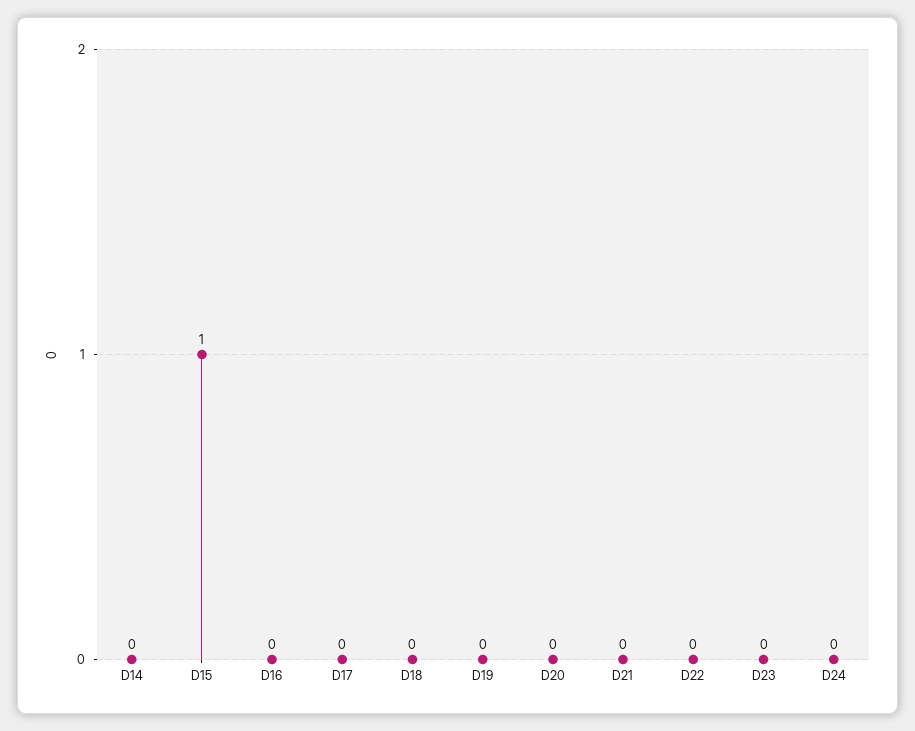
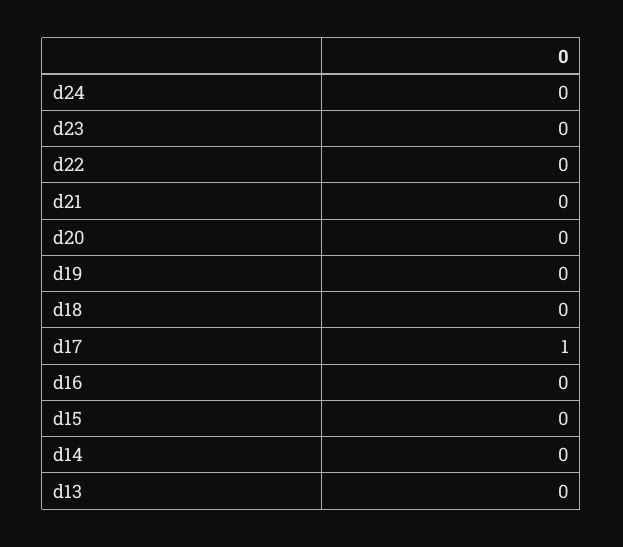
D15: 1 -> 0
D17: 0 -> 1
d13: none -> 0

